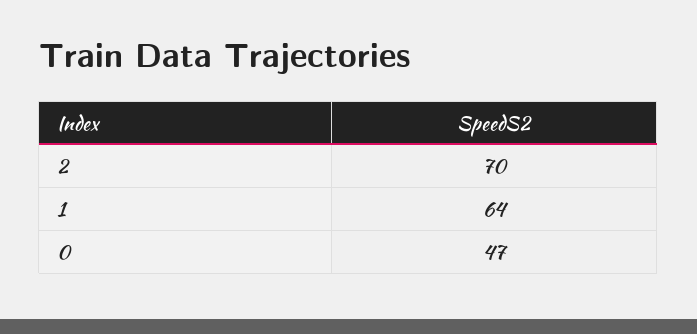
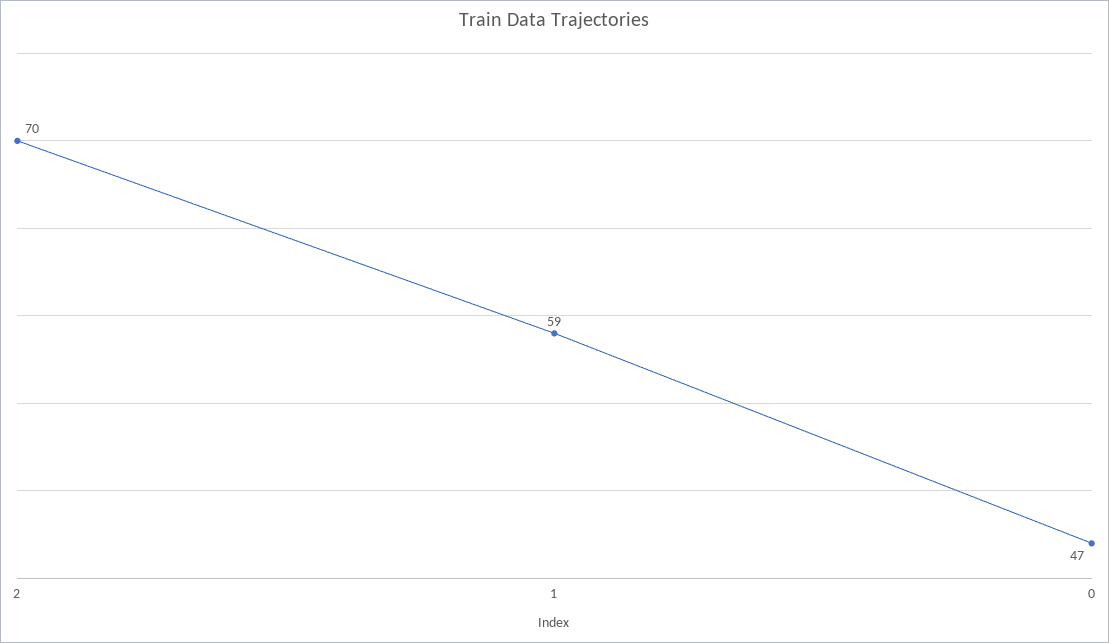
1: 64 -> 59

